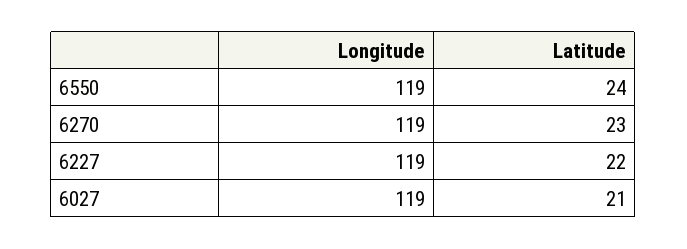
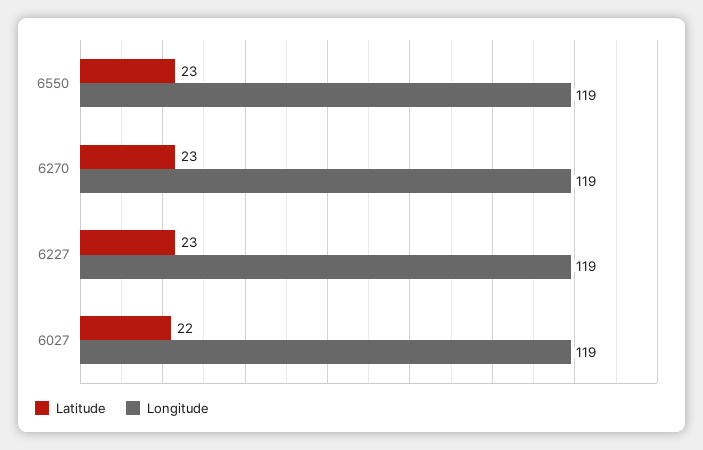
Latitude, 6550: 24 -> 23
Latitude, 6227: 22 -> 23
Latitude, 6027: 21 -> 22

